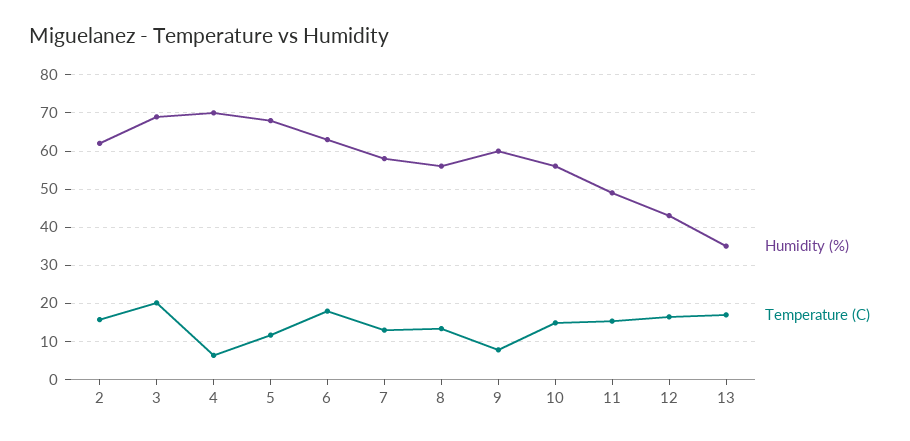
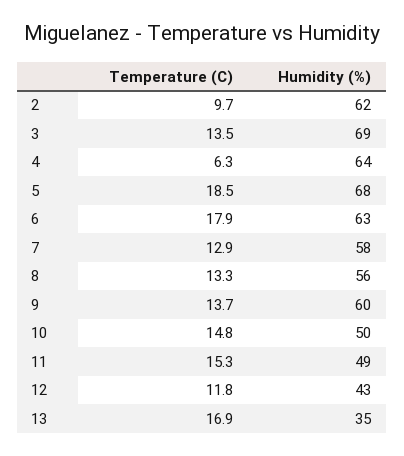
Temperature (C), 2: 16 -> 9.7
Temperature (C), 3: 20 -> 13.5
Humidity (%), 4: 70 -> 64
Temperature (C), 5: 12 -> 18.5
Temperature (C), 9: 8 -> 13.7
Humidity (%), 10: 56 -> 50
Temperature (C), 12: 16 -> 11.8

